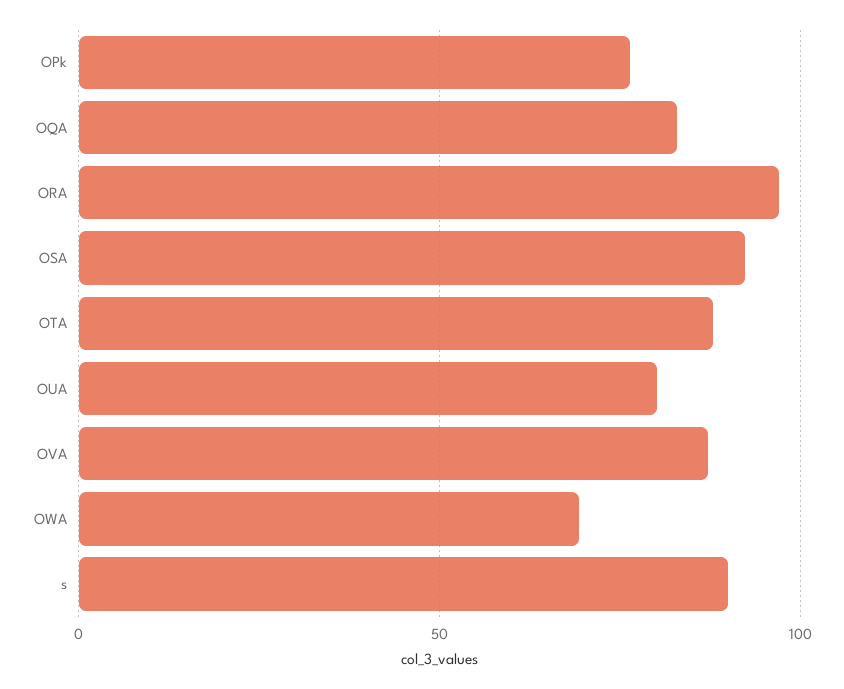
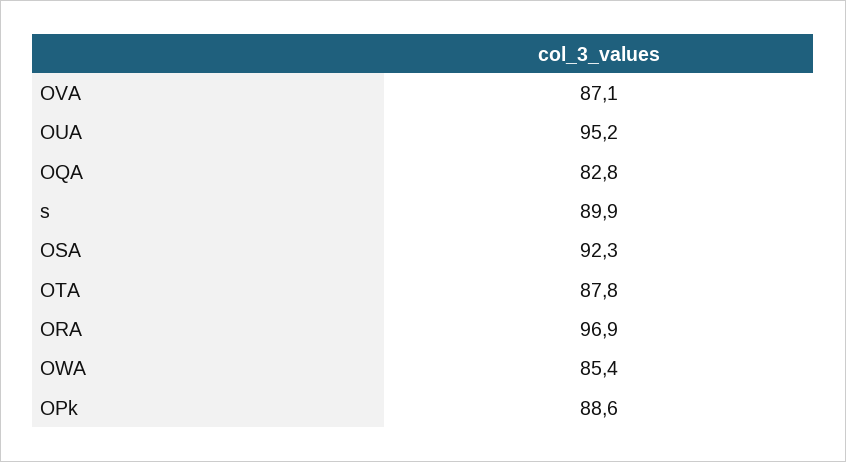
OPk: 75 -> 88.6
OUA: 80 -> 95.2
OWA: 70 -> 85.4

